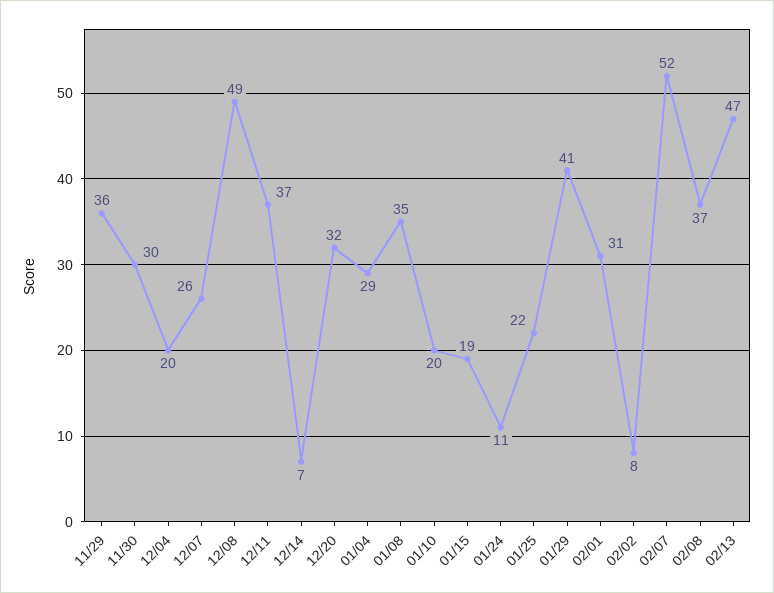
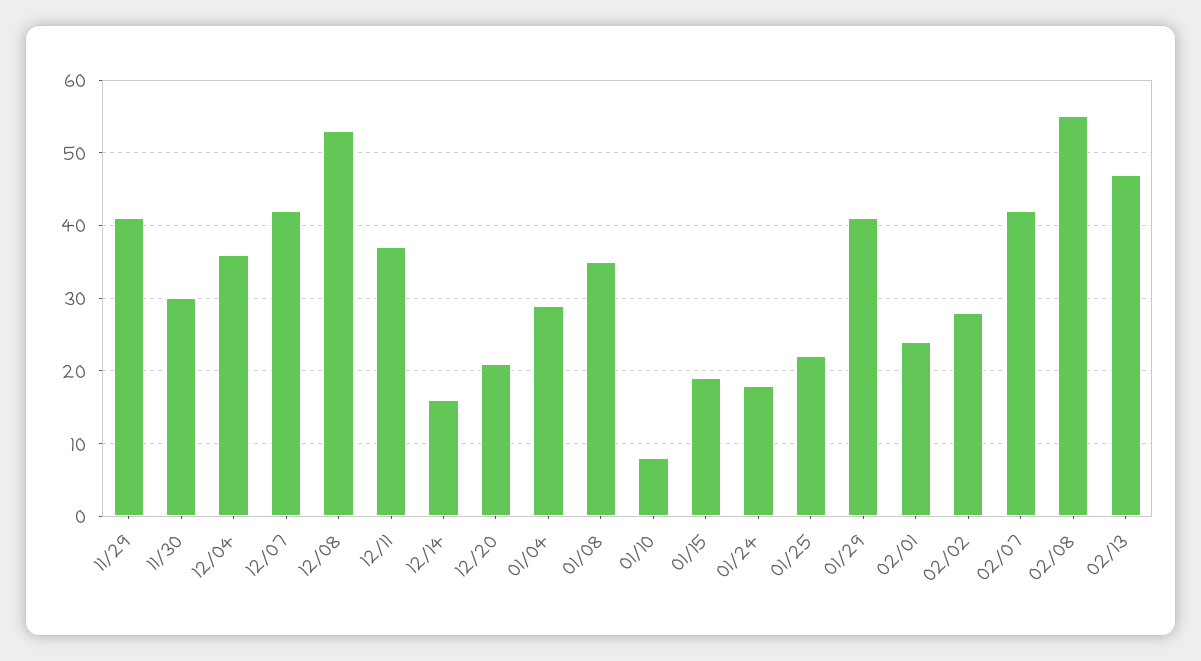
11/29: 36 -> 41
12/04: 20 -> 36
12/07: 26 -> 42
12/08: 49 -> 53
12/14: 7 -> 16
12/20: 32 -> 21
01/10: 20 -> 8
01/24: 11 -> 18
02/01: 31 -> 24
02/02: 8 -> 28
02/07: 52 -> 42
02/08: 37 -> 55

